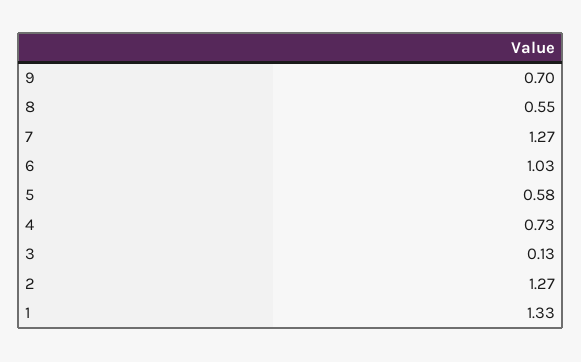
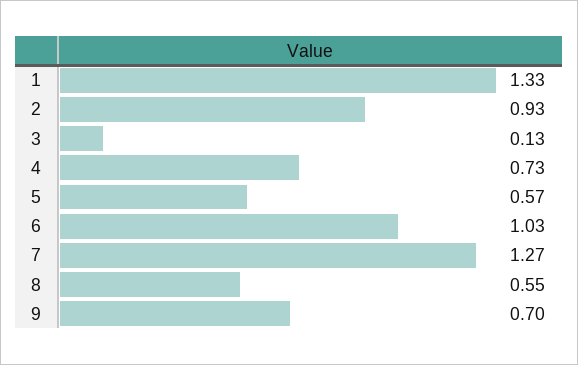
5: 0.58 -> 0.57
2: 1.27 -> 0.93

